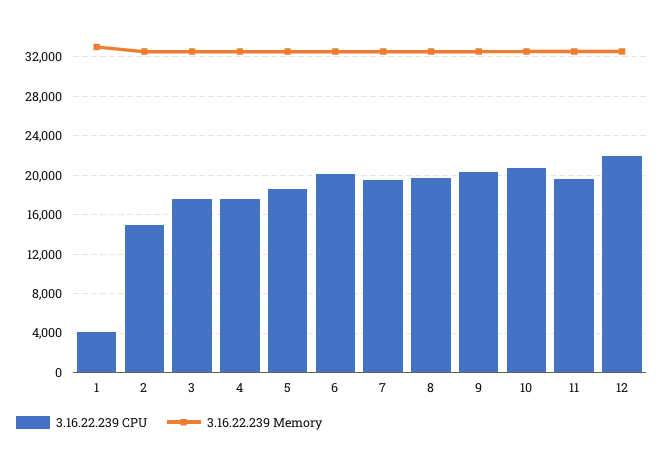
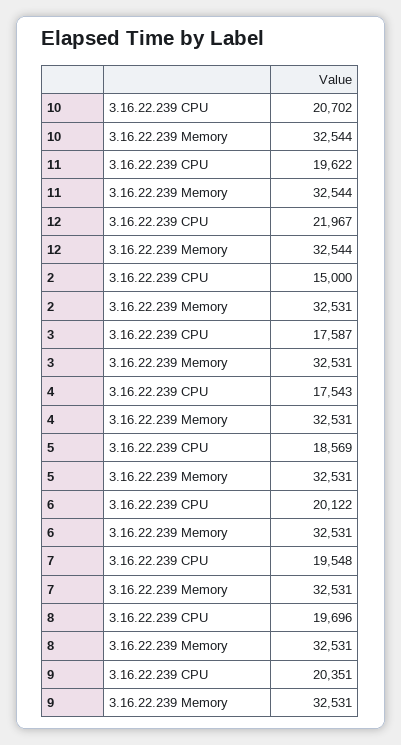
3.16.22.239 CPU, 1: 4000 -> none
3.16.22.239 Memory, 1: 33000 -> none

